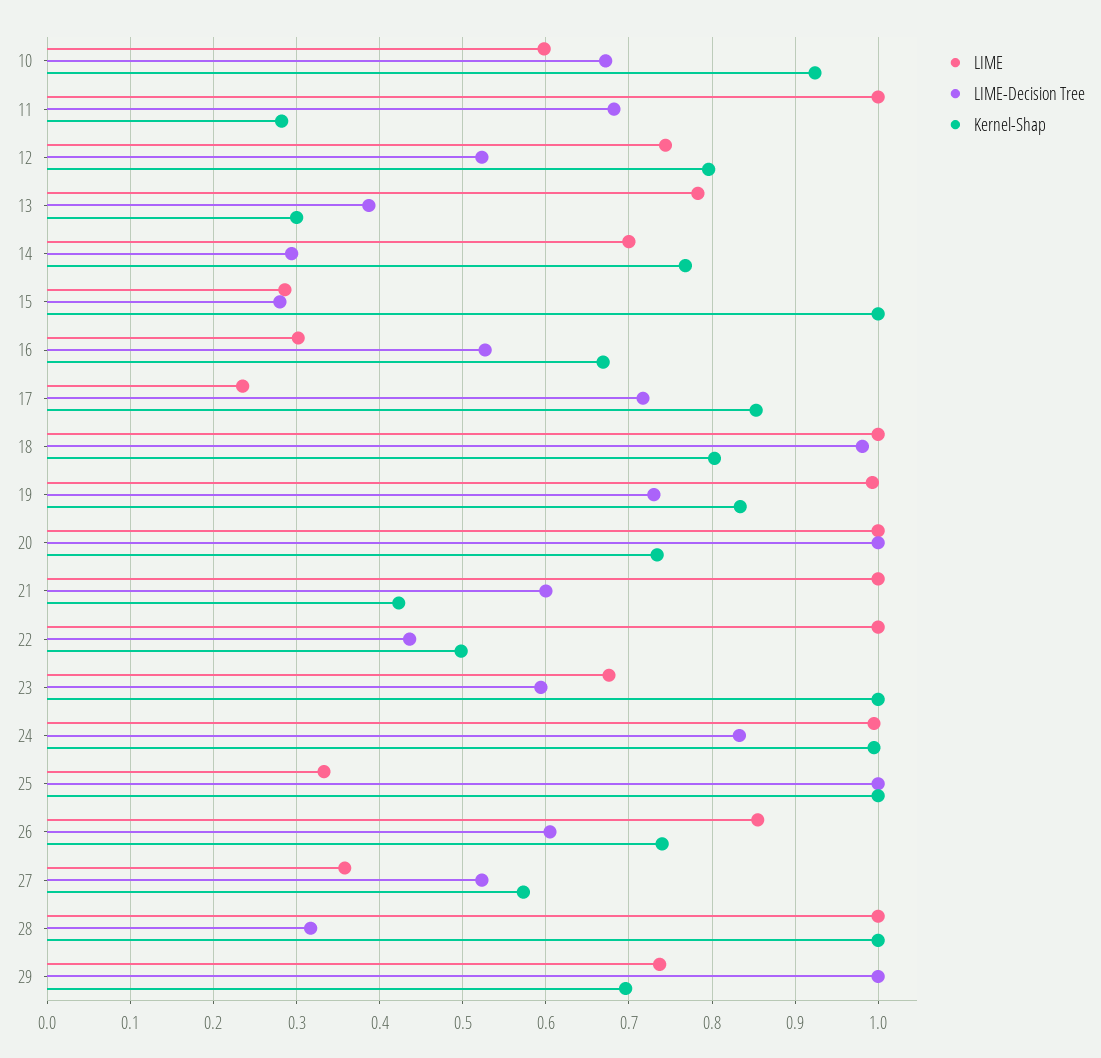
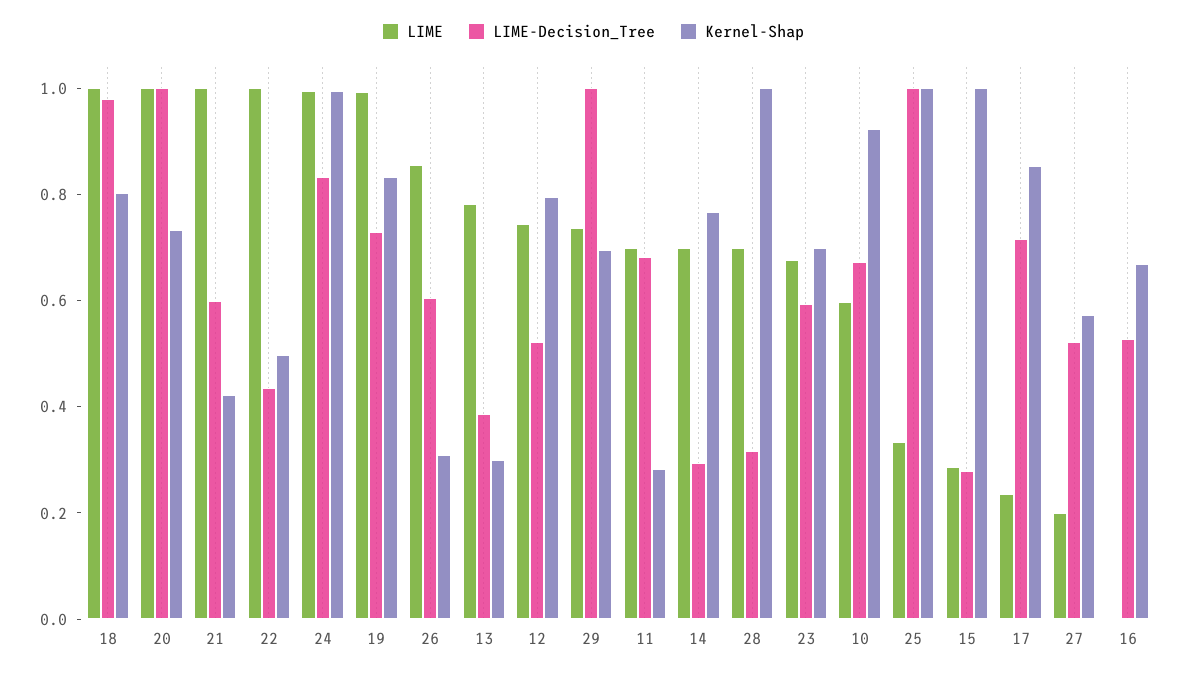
LIME, 11: 1 -> 0.7
LIME, 16: 0.3 -> 0
Kernel-Shap, 23: 1 -> 0.7
Kernel-Shap, 26: 0.74 -> 0.3
LIME, 27: 0.36 -> 0.2
LIME, 28: 1 -> 0.7

